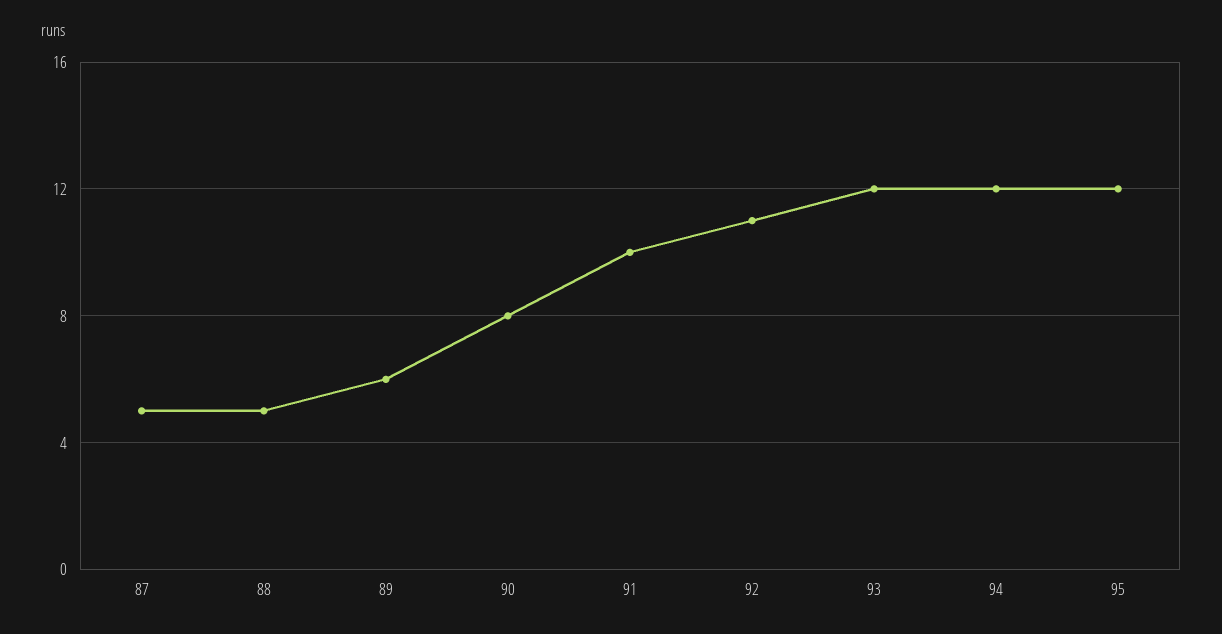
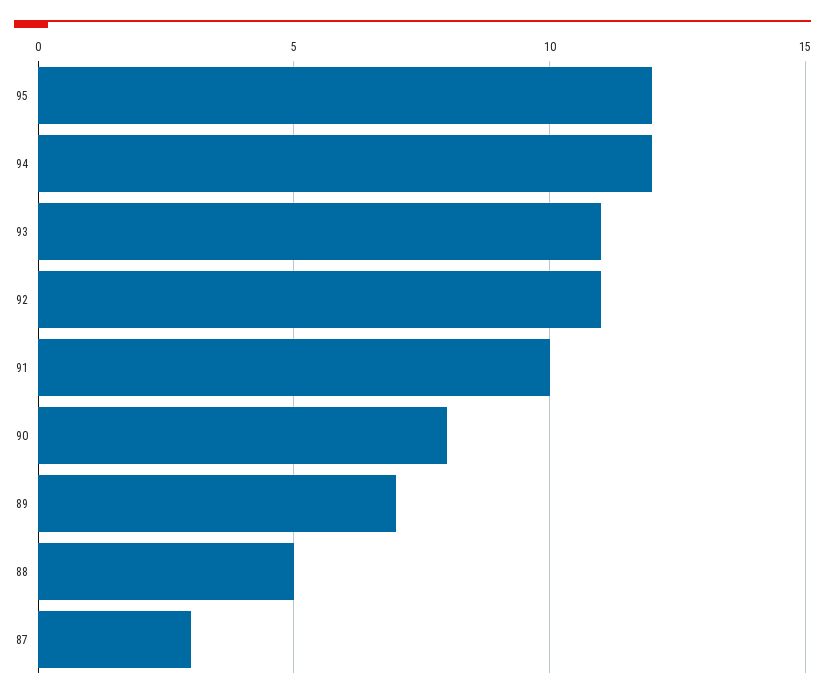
87: 5 -> 3
89: 6 -> 7
93: 12 -> 11

